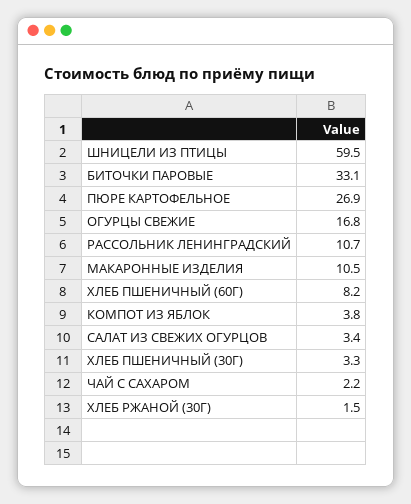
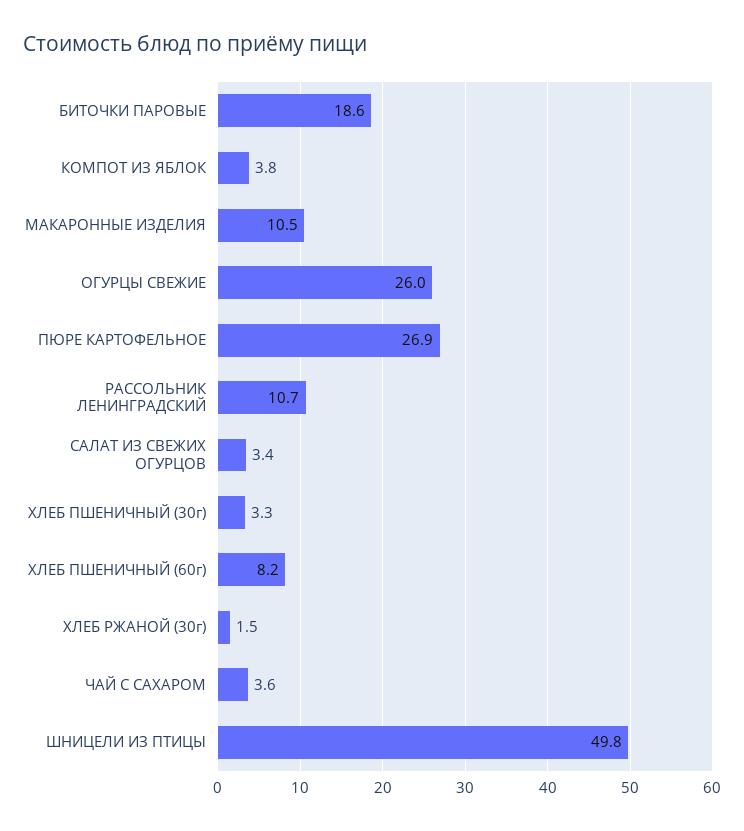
ШНИЦЕЛИ ИЗ ПТИЦЫ: 59.5 -> 49.8
БИТОЧКИ ПАРОВЫЕ: 33.1 -> 18.6
ОГУРЦЫ СВЕЖИЕ: 16.8 -> 26
ЧАЙ С САХАРОМ: 2.2 -> 3.6

